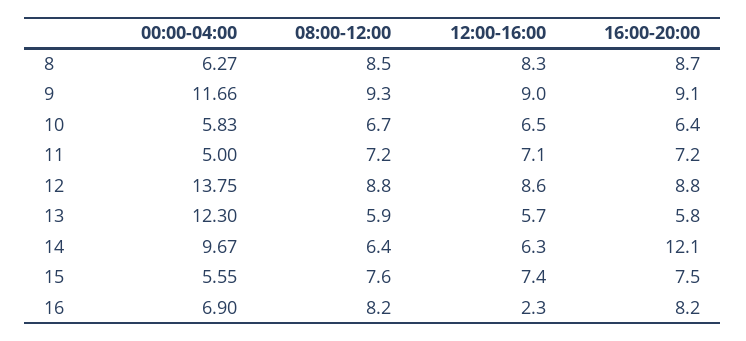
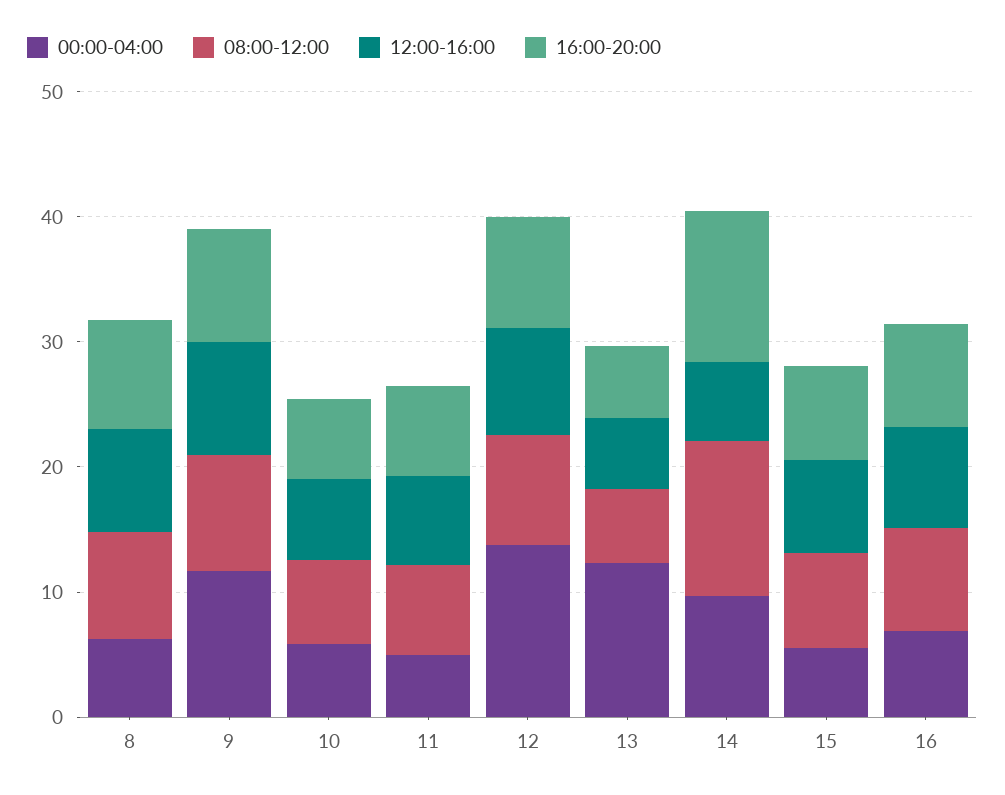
08:00-12:00, 14: 6.4 -> 12
12:00-16:00, 16: 2.3 -> 8

